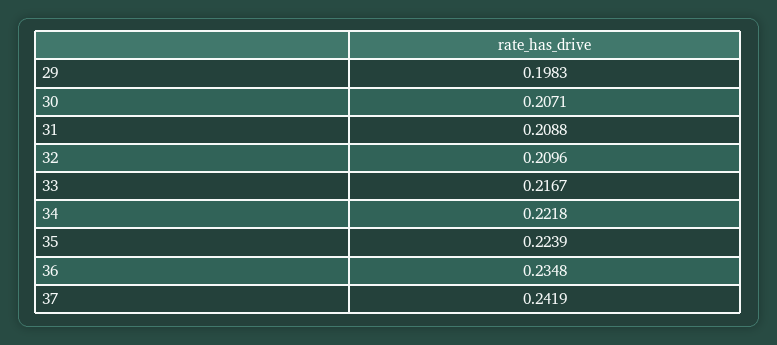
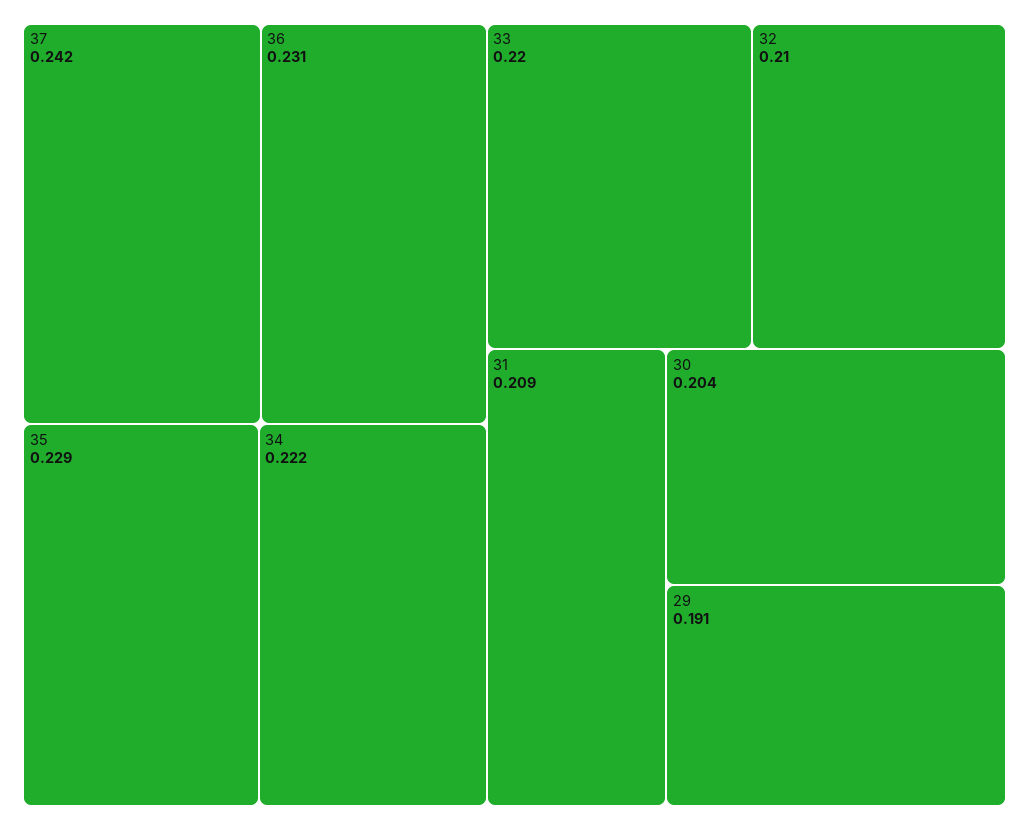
29: 0.1983 -> 0.191
30: 0.2071 -> 0.204
33: 0.2167 -> 0.22
35: 0.2239 -> 0.229
36: 0.2348 -> 0.231

